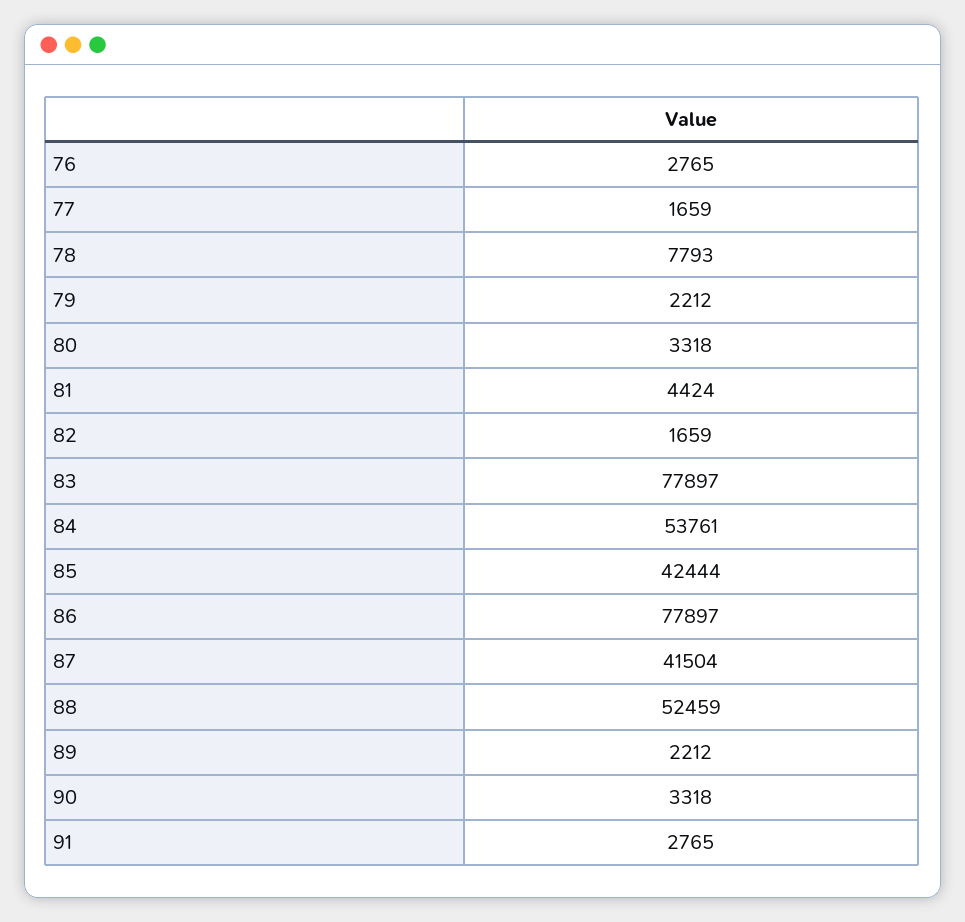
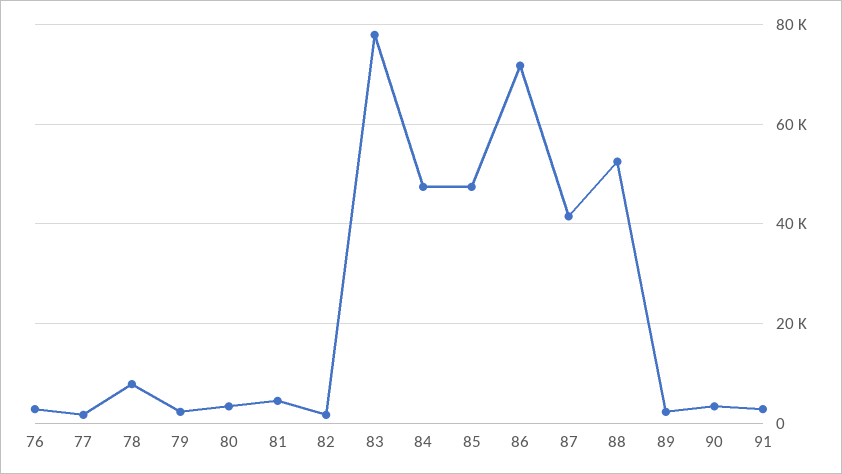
84: 53761 -> 48000
85: 42444 -> 48000
86: 77897 -> 72000

